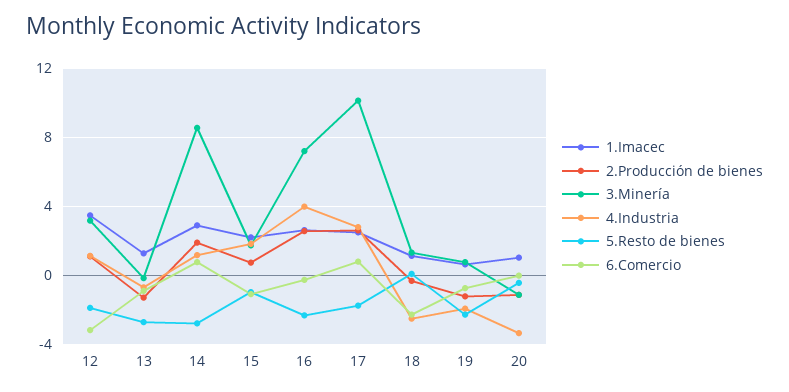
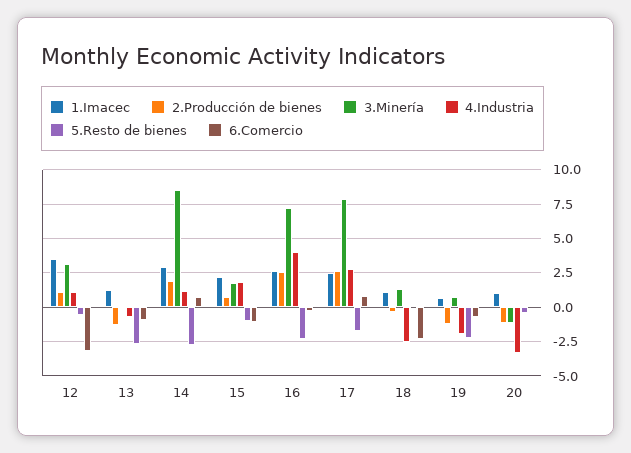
5.Resto de bienes, 12: -2 -> -0.5
3.Minería, 17: 10 -> 8

